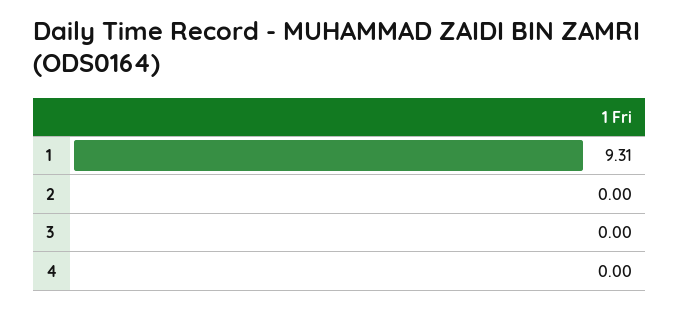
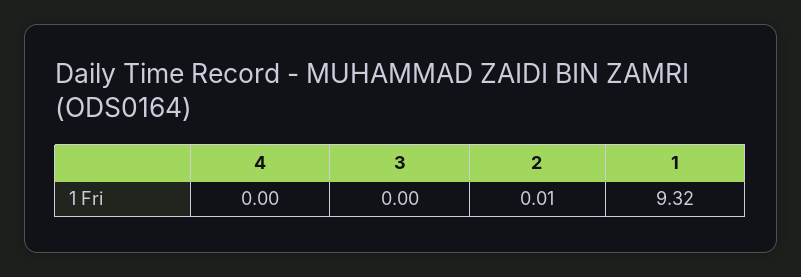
1: 9.31 -> 9.32
2: 0 -> 0.01

